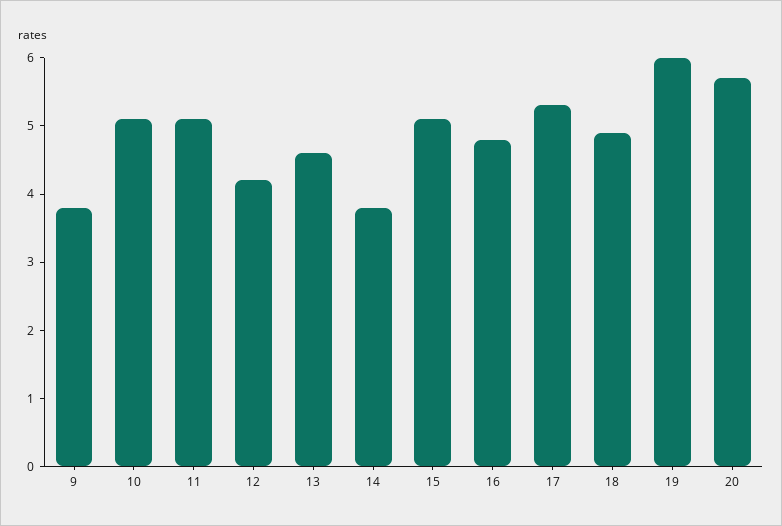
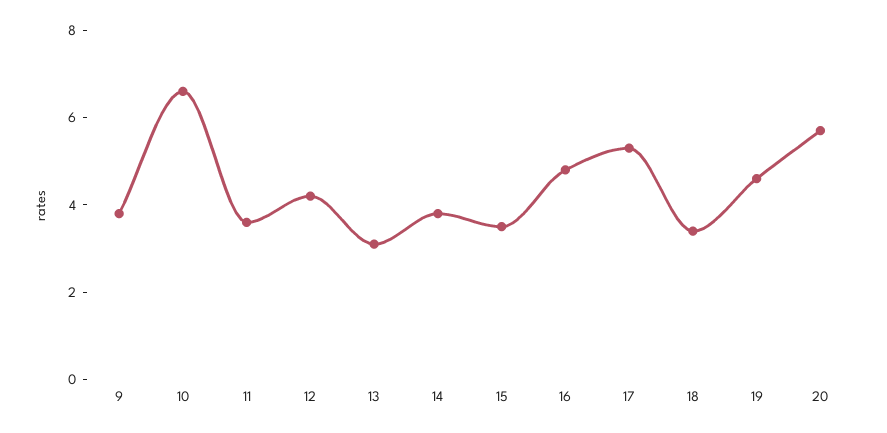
10: 5 -> 6.5
11: 5 -> 3.5
13: 4.5 -> 3
15: 5 -> 3.5
18: 5 -> 3.5
19: 6 -> 4.5

